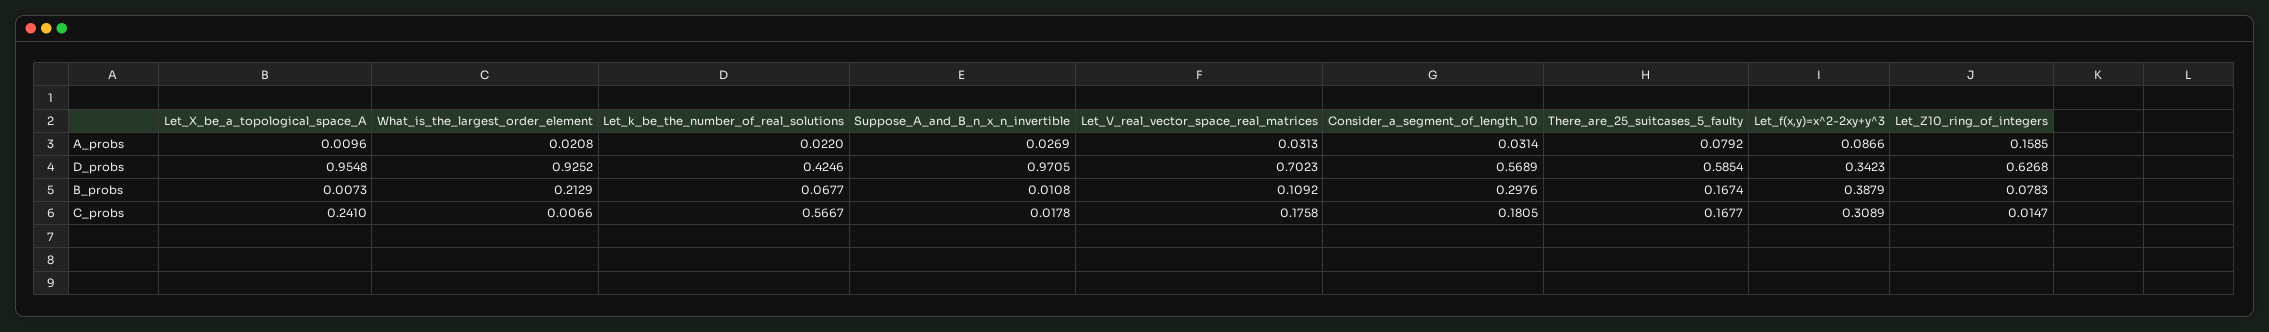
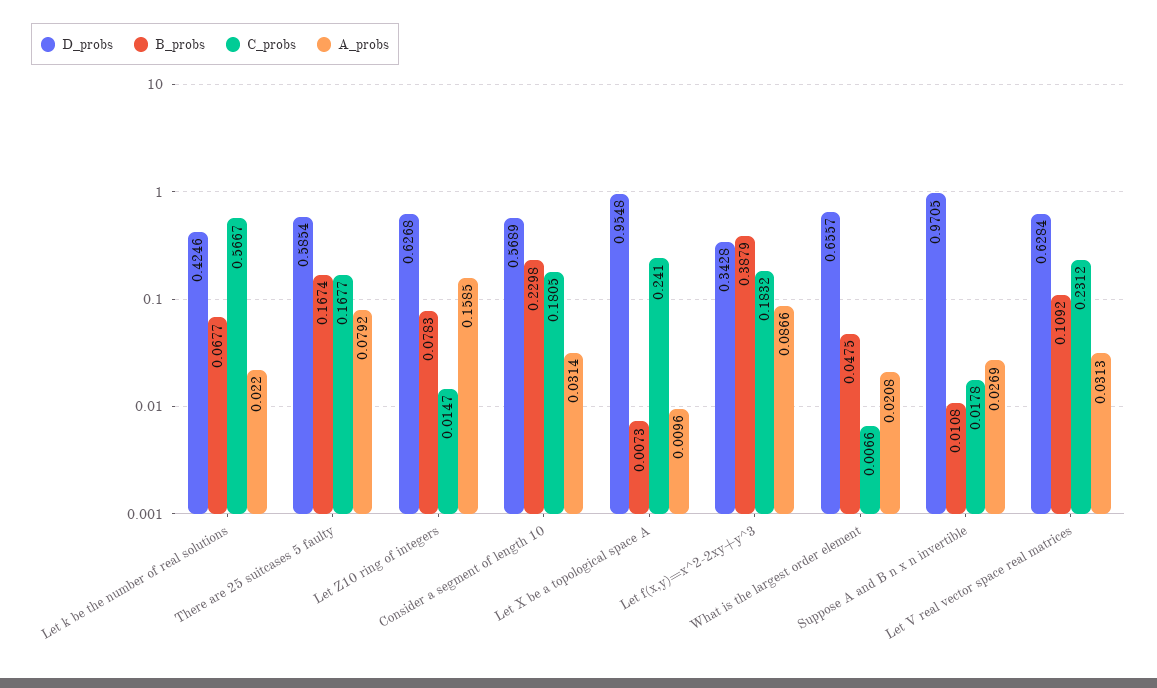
D_probs, What_is_the_largest_order_element: 0.9252 -> 0.6557
D_probs, Let_V_real_vector_space_real_matrices: 0.7023 -> 0.6284
D_probs, Let_f(x,y)=x^2-2xy+y^3: 0.3423 -> 0.3428
B_probs, What_is_the_largest_order_element: 0.2129 -> 0.0475
B_probs, Consider_a_segment_of_length_10: 0.2976 -> 0.2298
C_probs, Let_V_real_vector_space_real_matrices: 0.1758 -> 0.2312
C_probs, Let_f(x,y)=x^2-2xy+y^3: 0.3089 -> 0.1832

